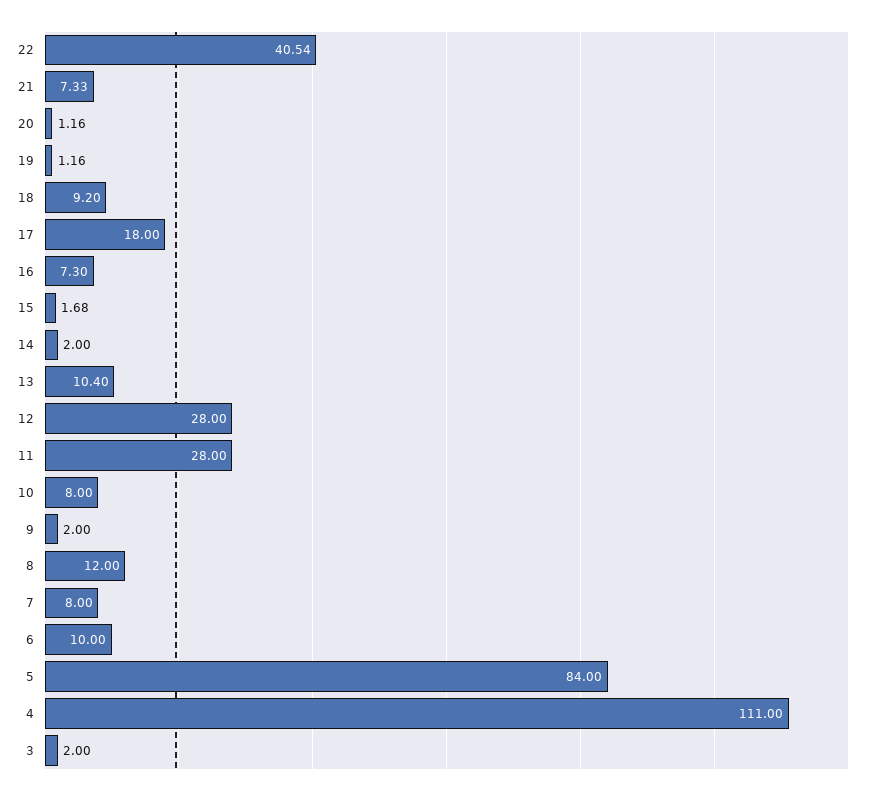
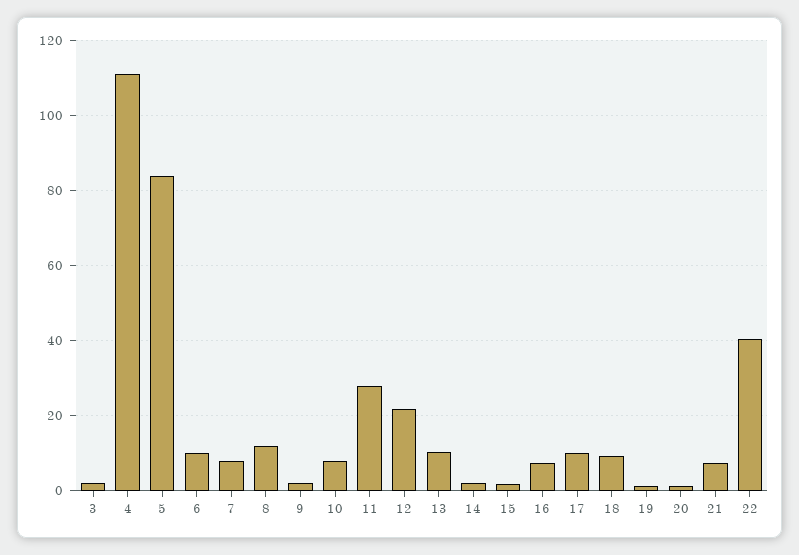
17: 18 -> 10
12: 28 -> 22

